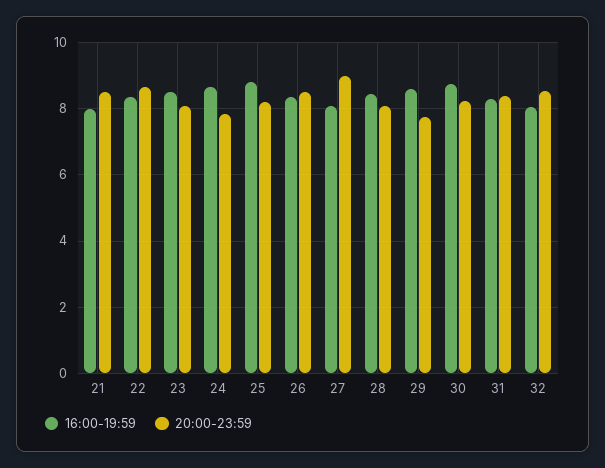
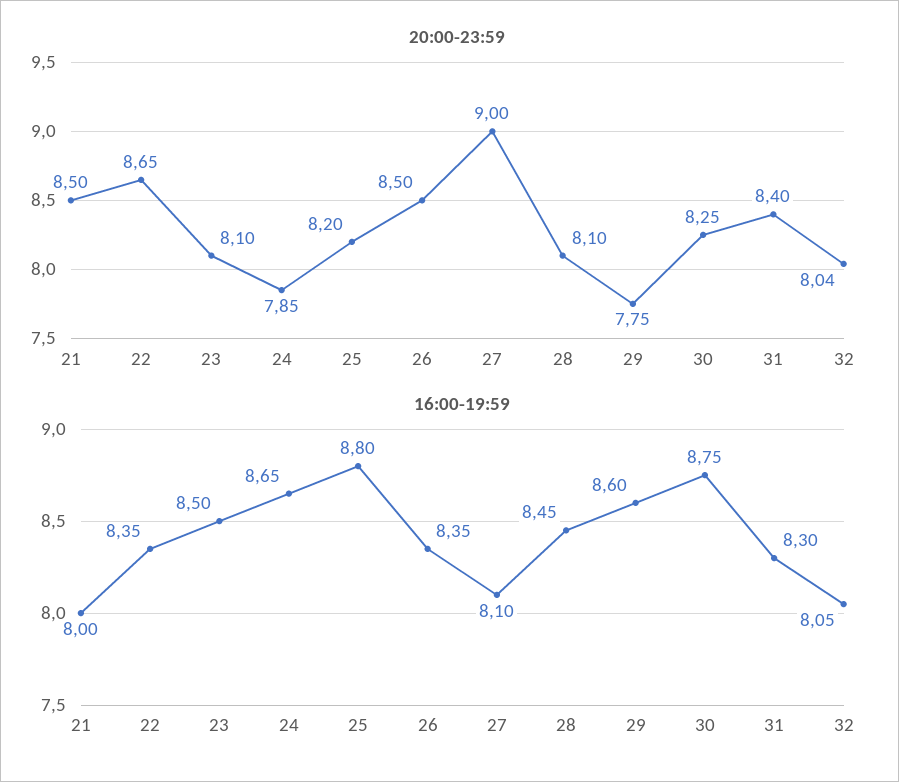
20:00-23:59, 32: 8.6 -> 8.04

